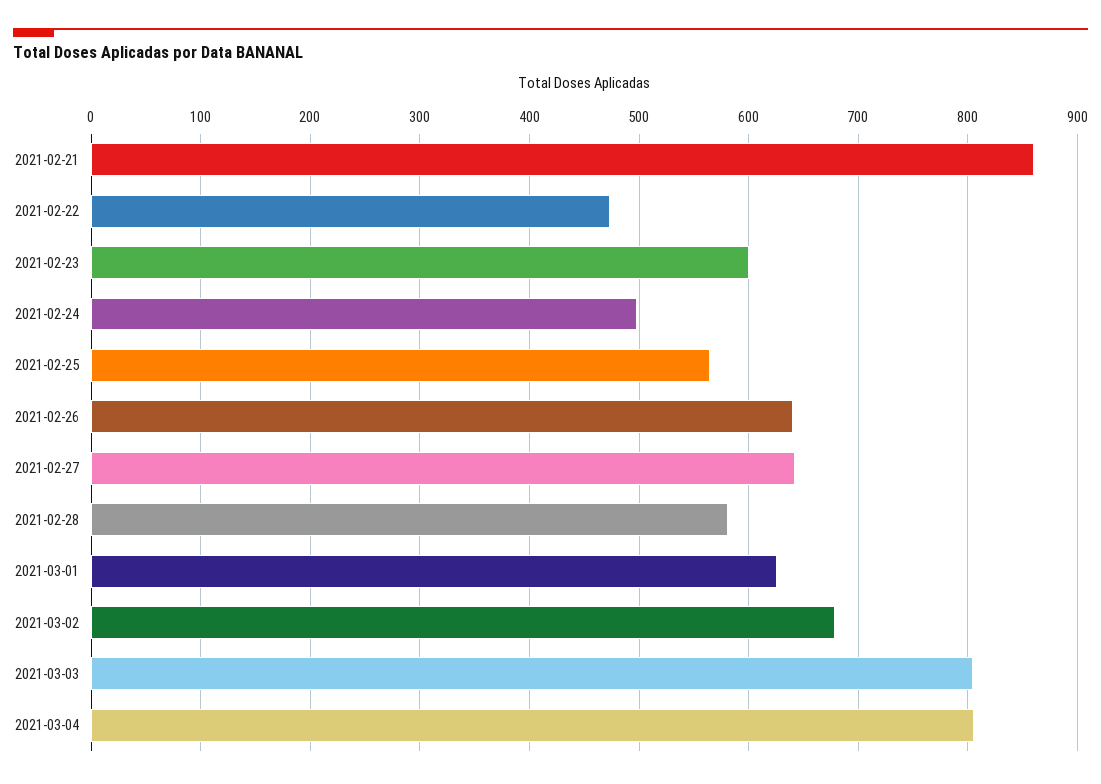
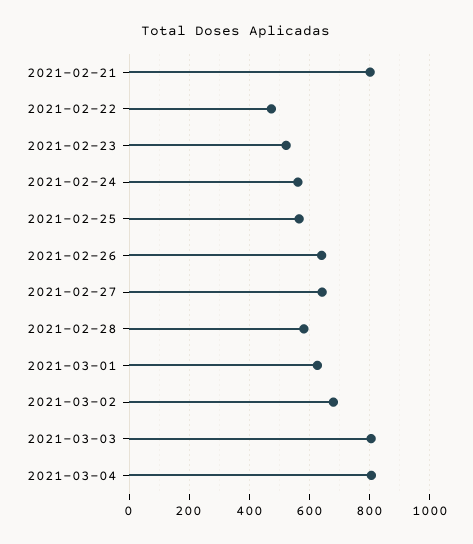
2021-02-21: 860 -> 800
2021-02-23: 600 -> 520
2021-02-24: 500 -> 560

